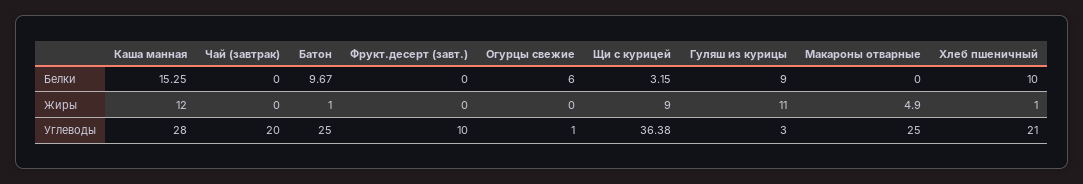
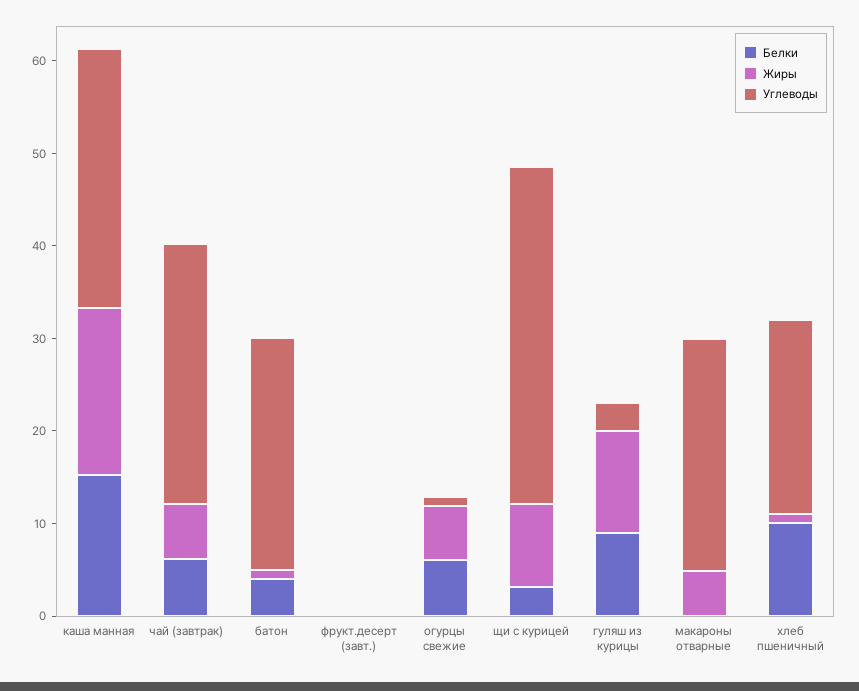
Белки, Чай (завтрак): 0 -> 6
Белки, Батон: 9.67 -> 4
Жиры, Каша манная: 12 -> 18
Жиры, Чай (завтрак): 0 -> 6
Жиры, Огурцы свежие: 0 -> 6
Углеводы, Чай (завтрак): 20 -> 28
Углеводы, Фрукт.десерт (завт.): 10 -> 0

